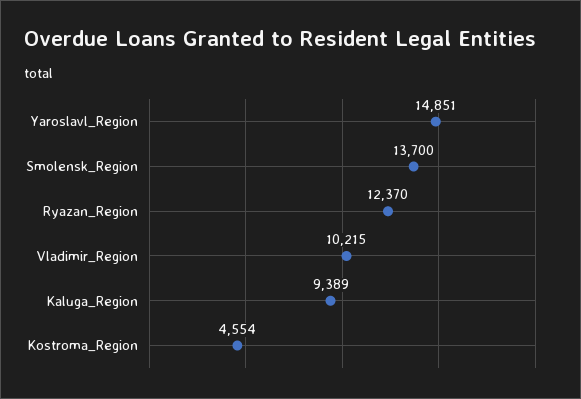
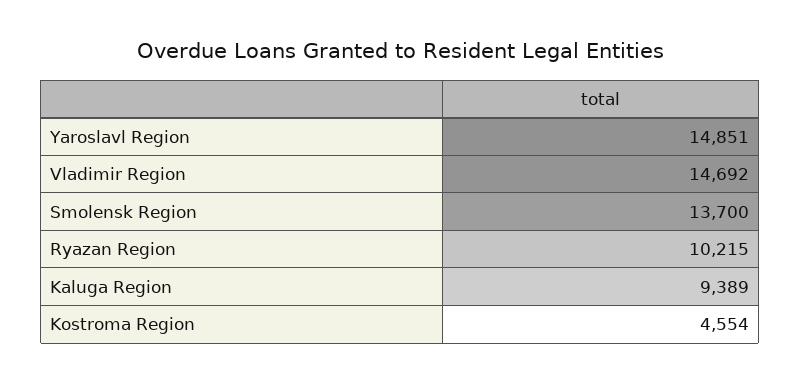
Ryazan_Region: 12370 -> 10215
Vladimir_Region: 10215 -> 14692

